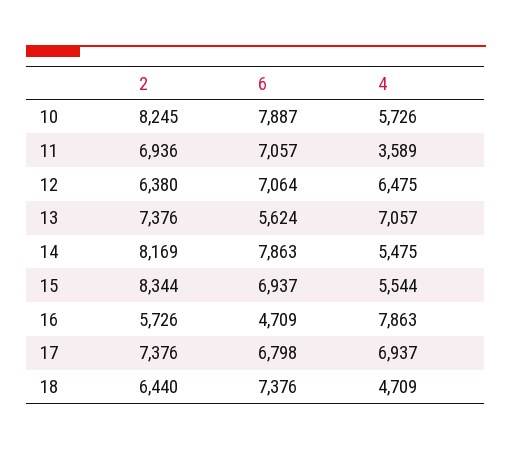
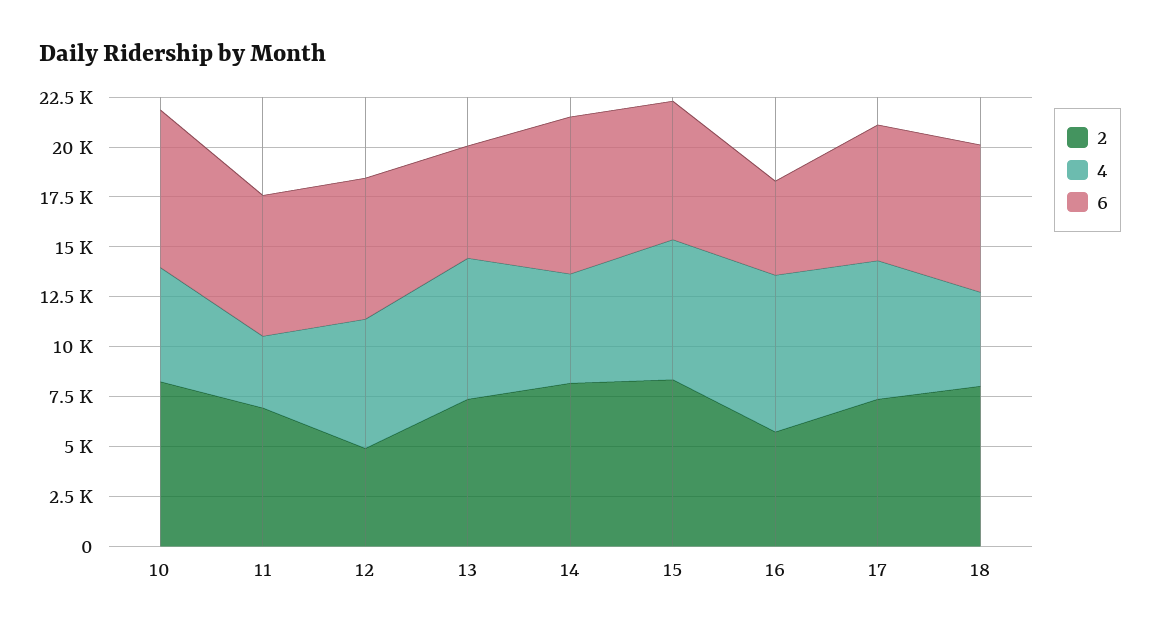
2, 12: 6380 -> 5000
4, 15: 5544 -> 7000
2, 18: 6440 -> 8000

